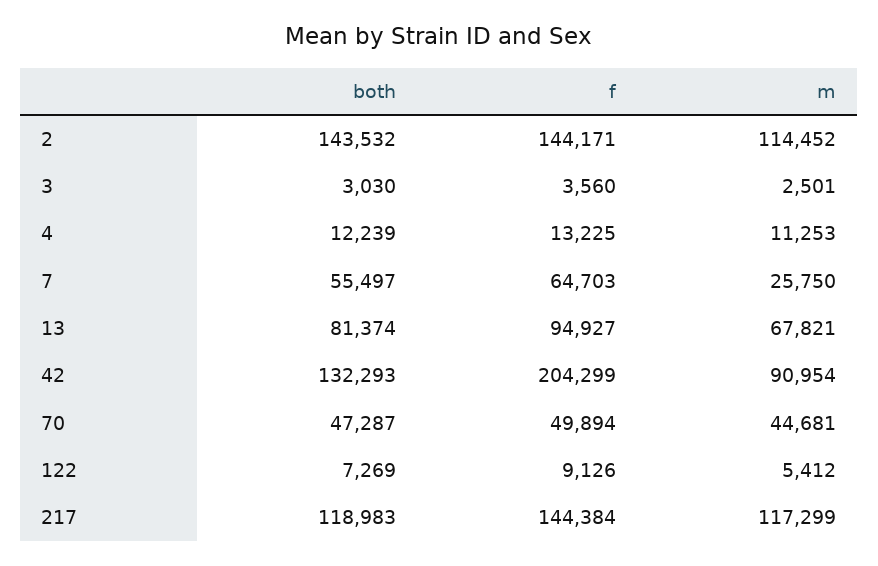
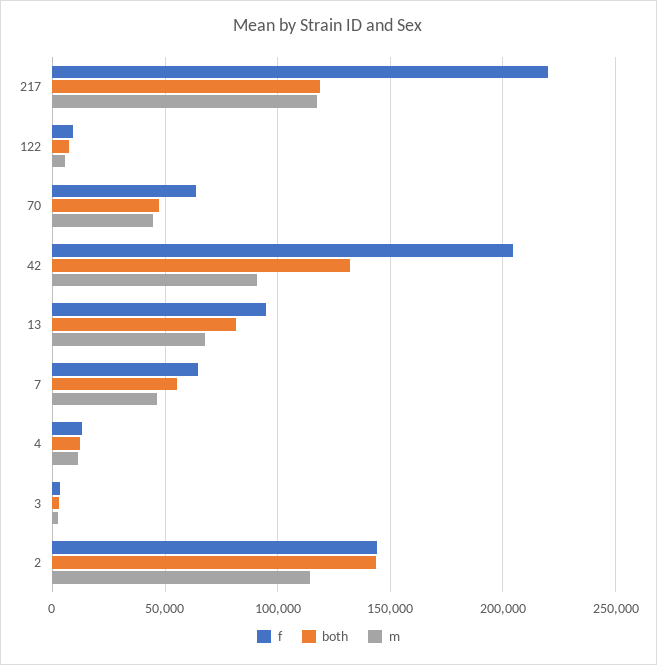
m, 7: 25750 -> 45000
f, 70: 49894 -> 65000
f, 217: 144384 -> 220000

